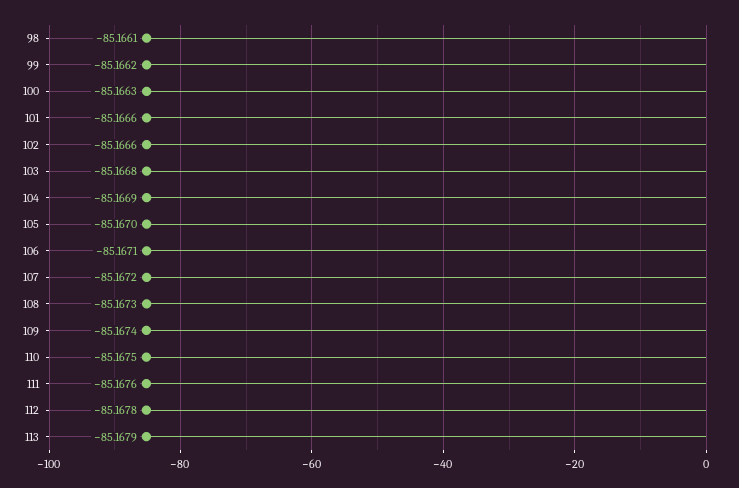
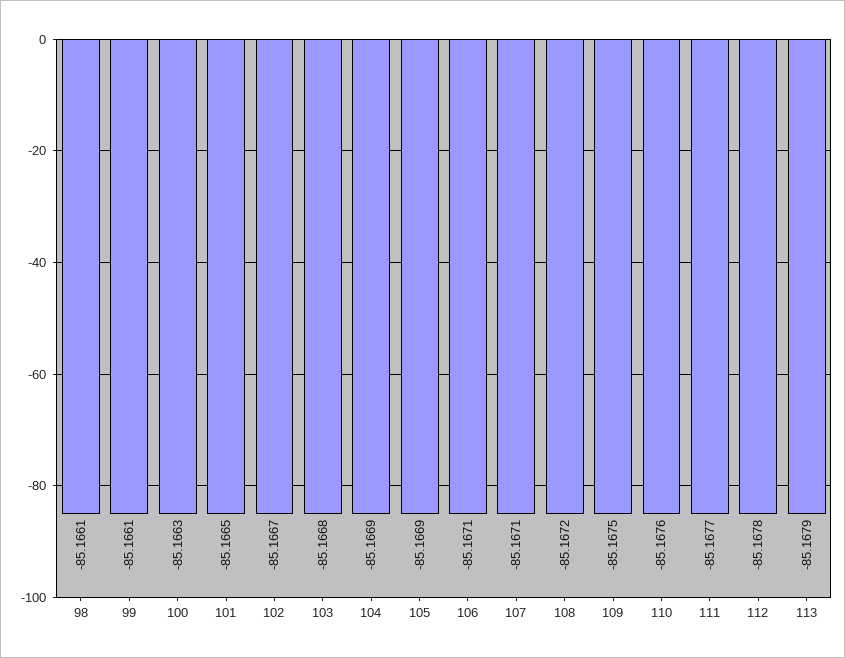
99: -85.1662 -> -85.1661
101: -85.1666 -> -85.1665
102: -85.1666 -> -85.1667
105: -85.167 -> -85.1669
107: -85.1672 -> -85.1671
108: -85.1673 -> -85.1672
109: -85.1674 -> -85.1675
110: -85.1675 -> -85.1676
111: -85.1676 -> -85.1677

